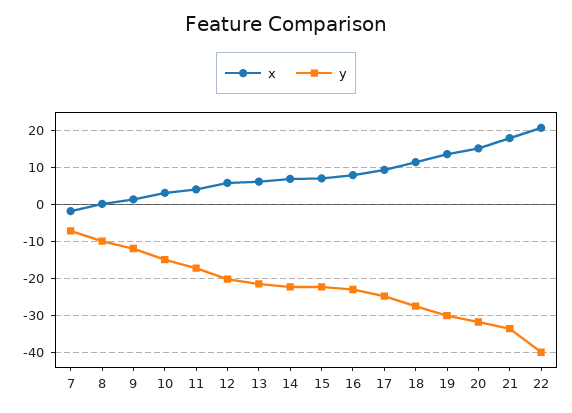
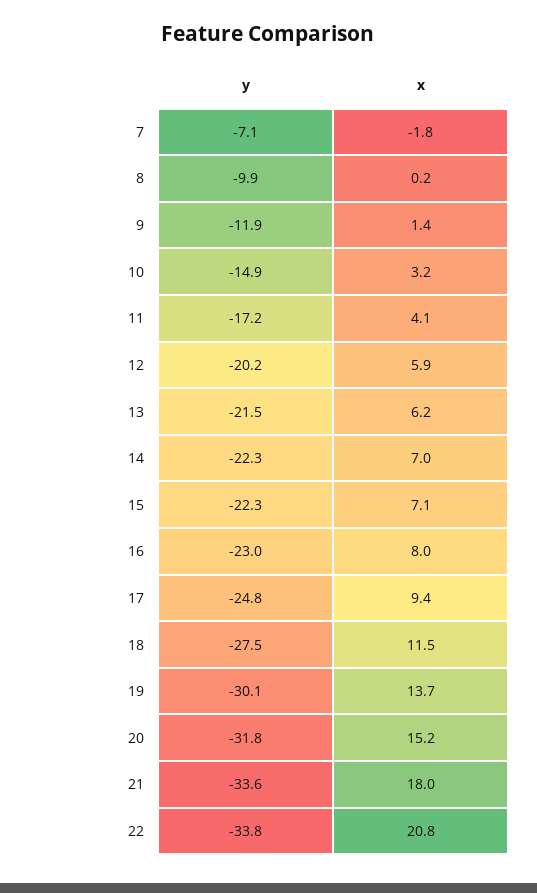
y, 22: -40 -> -33.8

